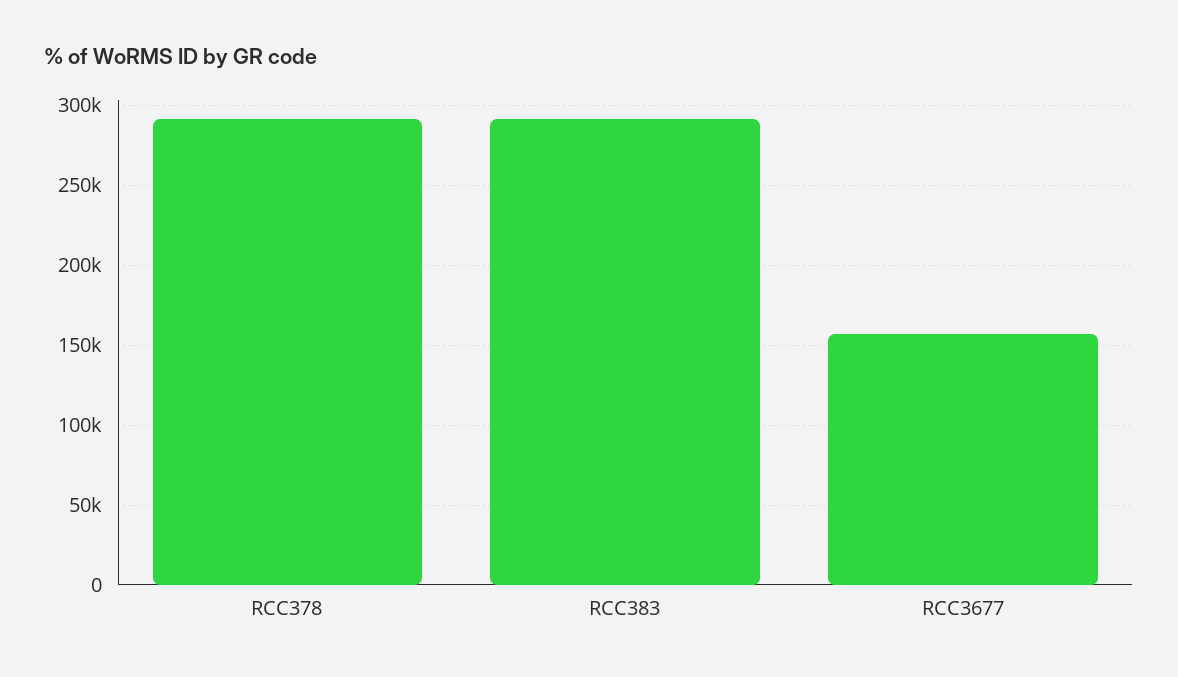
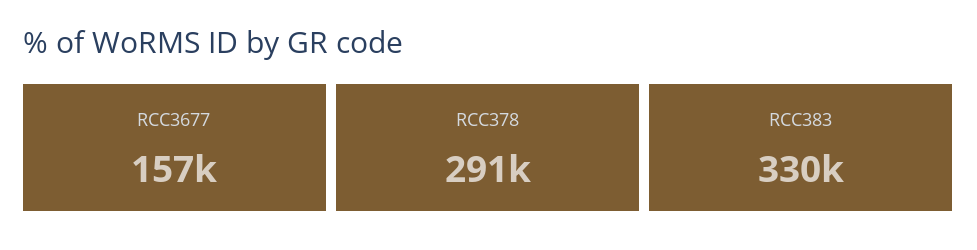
RCC383: 290000 -> 330000

